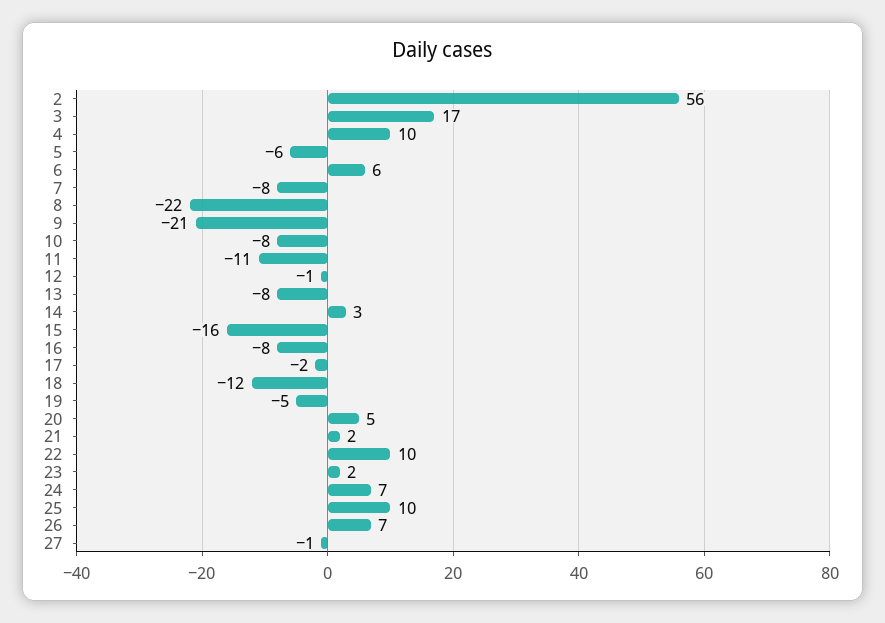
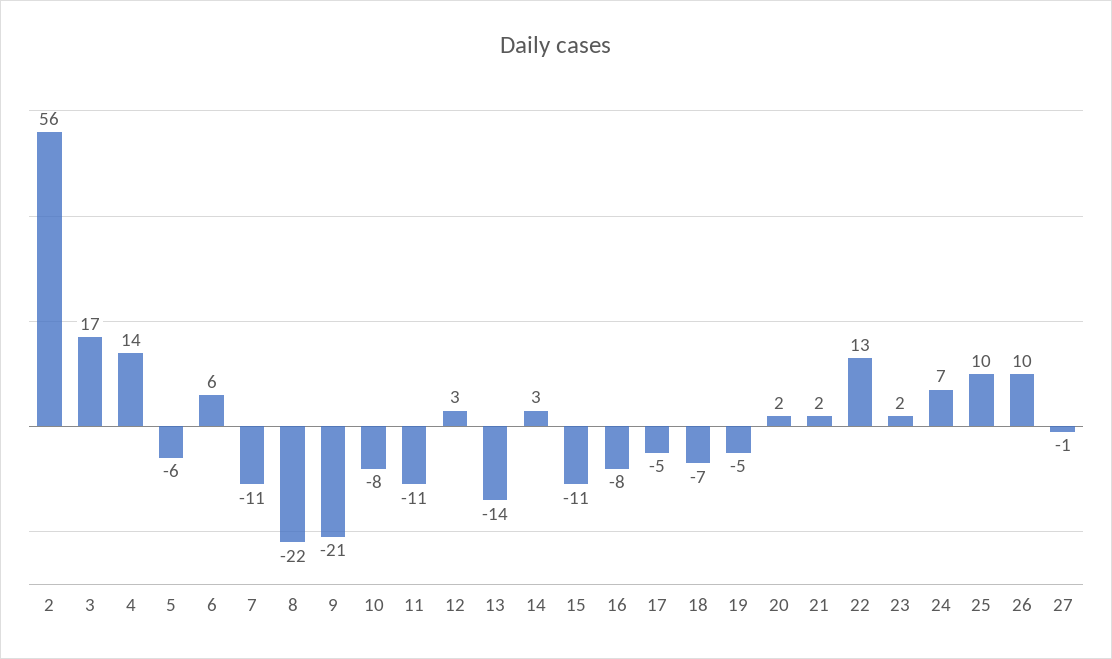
4: 10 -> 14
7: -8 -> -11
12: -1 -> 3
13: -8 -> -14
15: -16 -> -11
17: -2 -> -5
18: -12 -> -7
20: 5 -> 2
22: 10 -> 13
26: 7 -> 10

